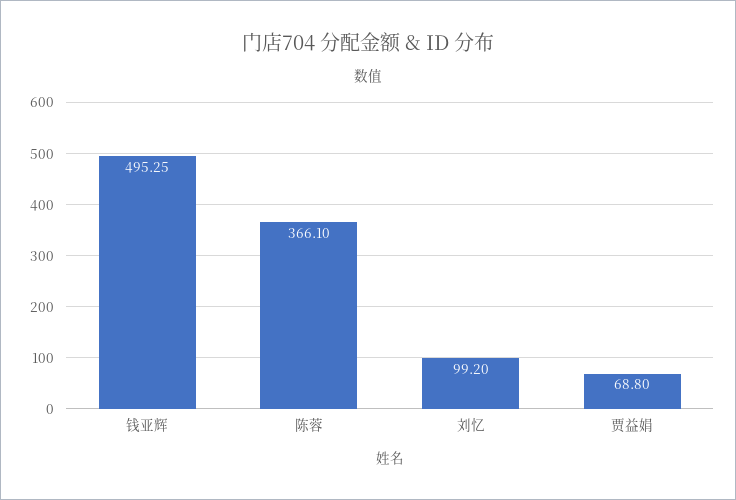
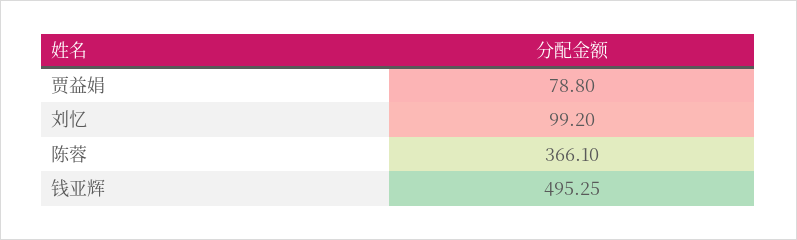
贾益娟: 68.8 -> 78.8

